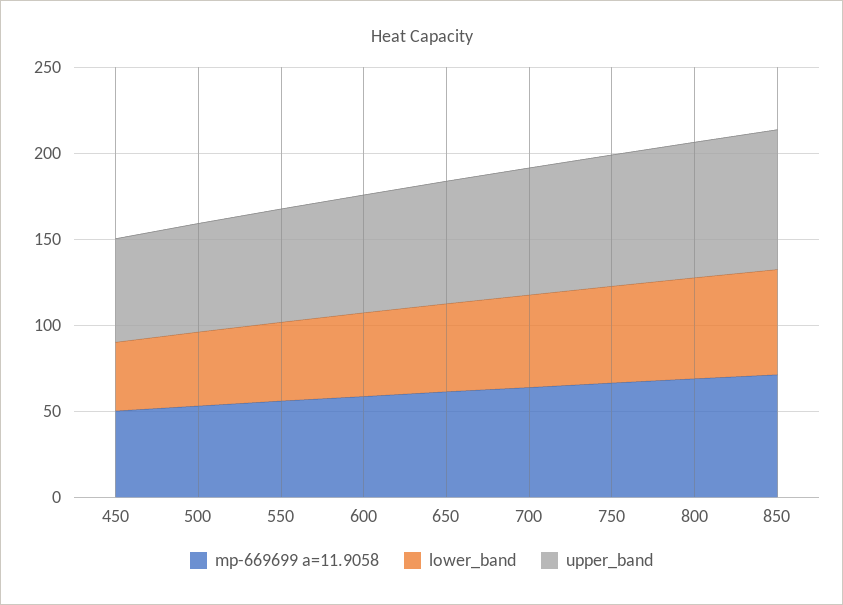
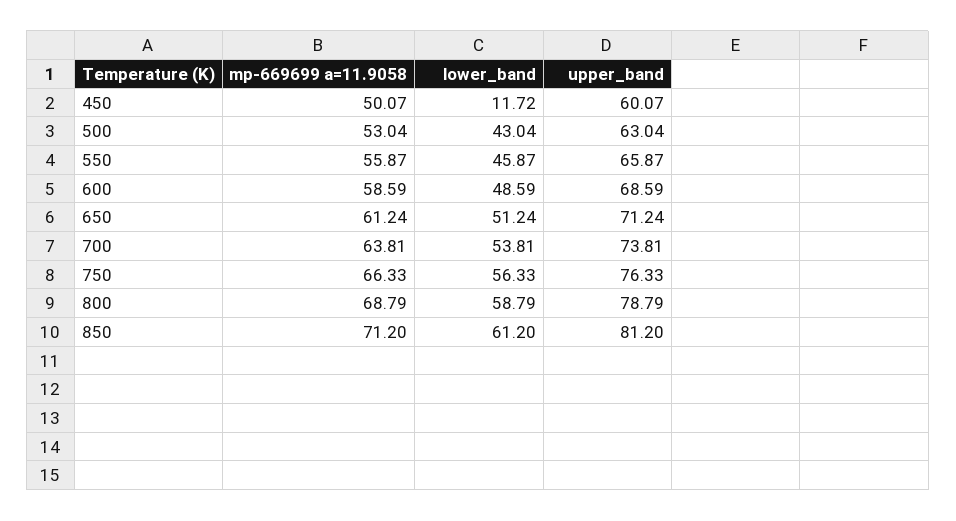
lower_band, 450: 40 -> 11.72

